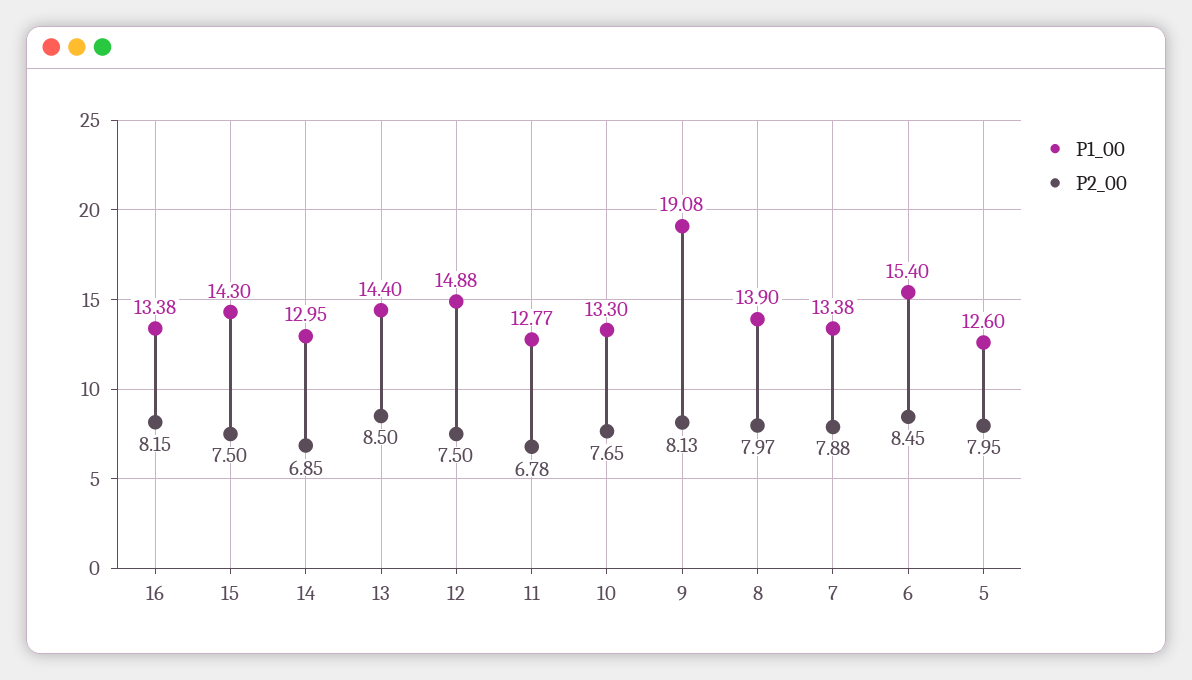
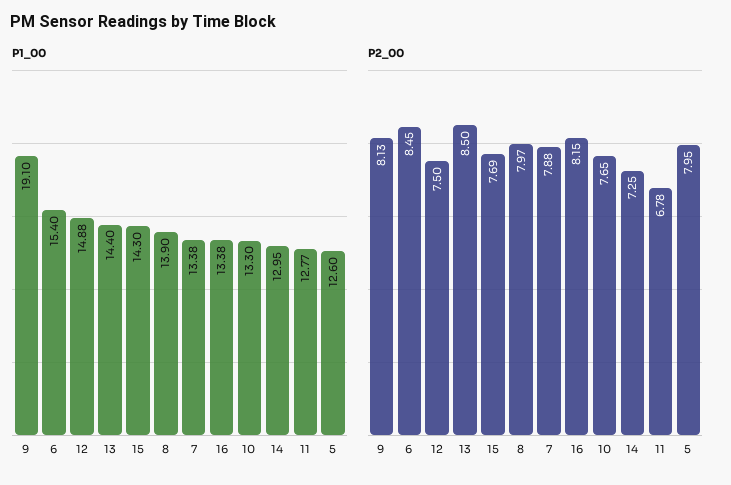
P2_00, 15: 7.5 -> 7.69
P2_00, 14: 6.85 -> 7.25
P1_00, 9: 19.08 -> 19.1

